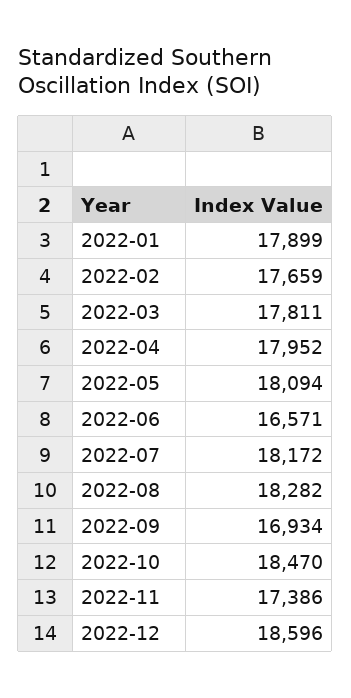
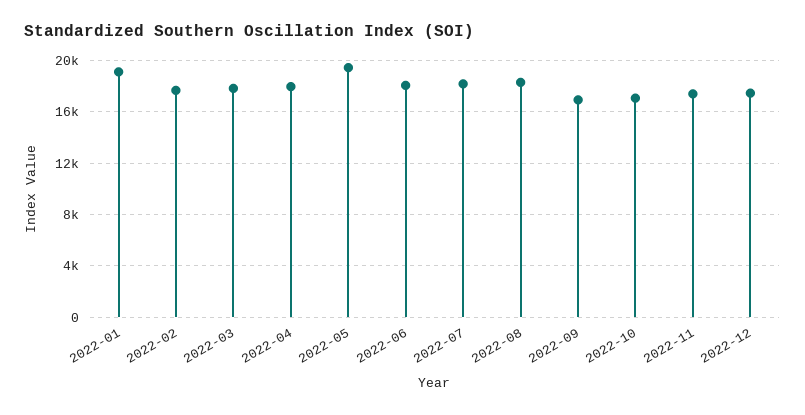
2022-01: 17899 -> 19000
2022-05: 18094 -> 19500
2022-06: 16571 -> 18000
2022-10: 18470 -> 17000
2022-12: 18596 -> 17500

